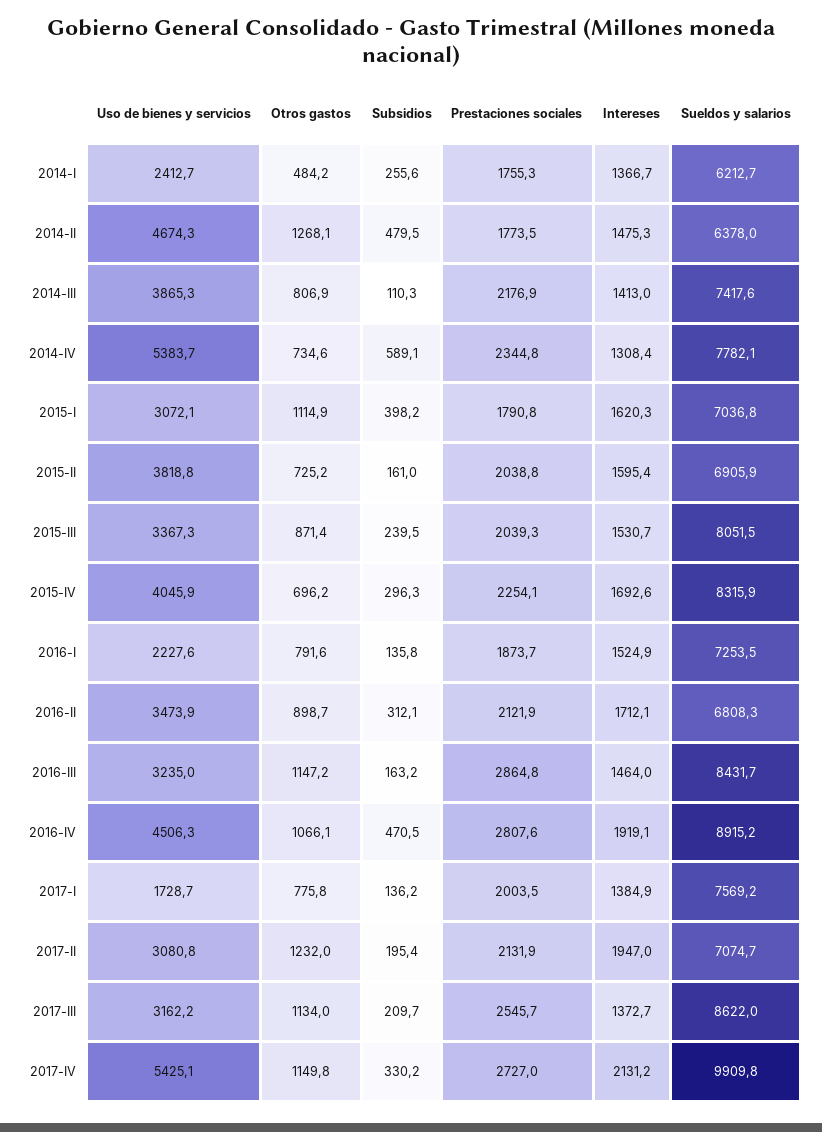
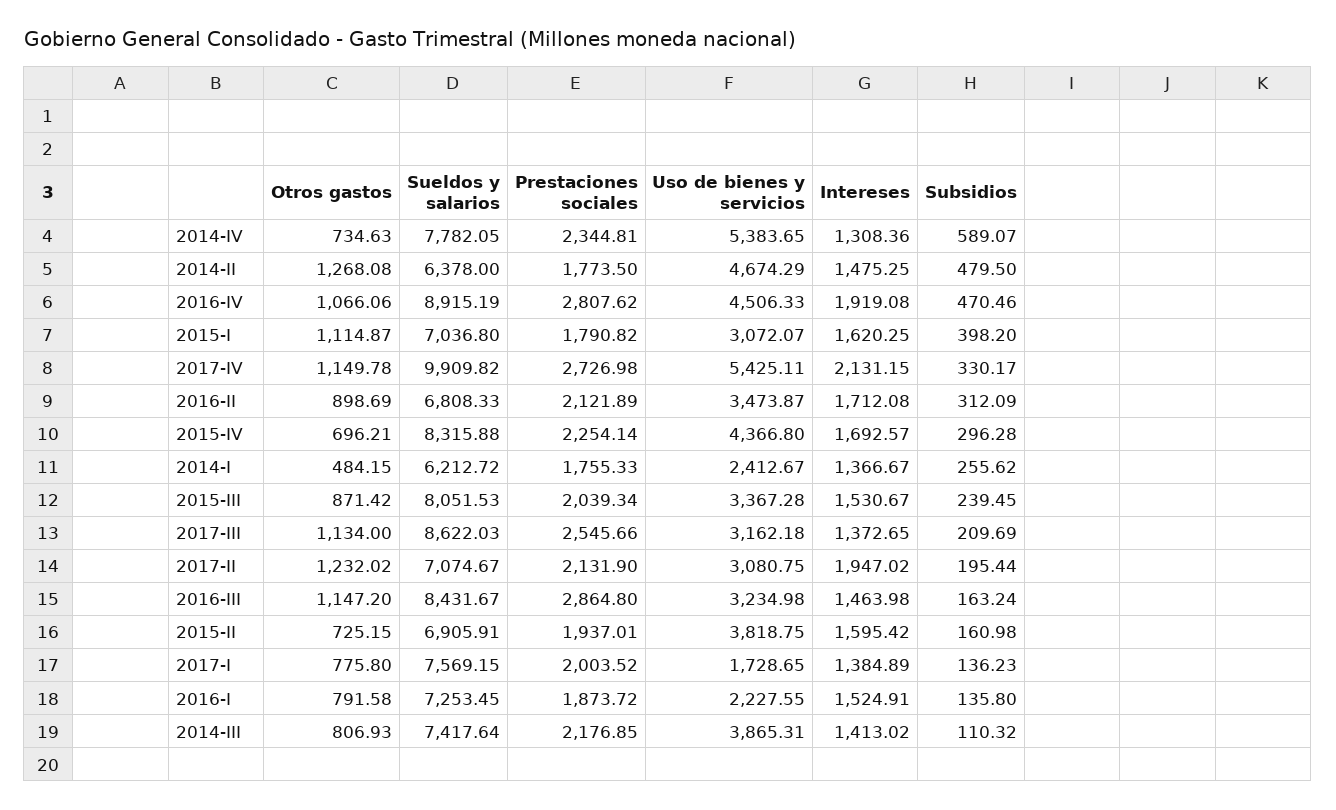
Prestaciones sociales, 2015-II: 2038.8 -> 1937.01
Uso de bienes y servicios, 2015-IV: 4045.9 -> 4366.8

